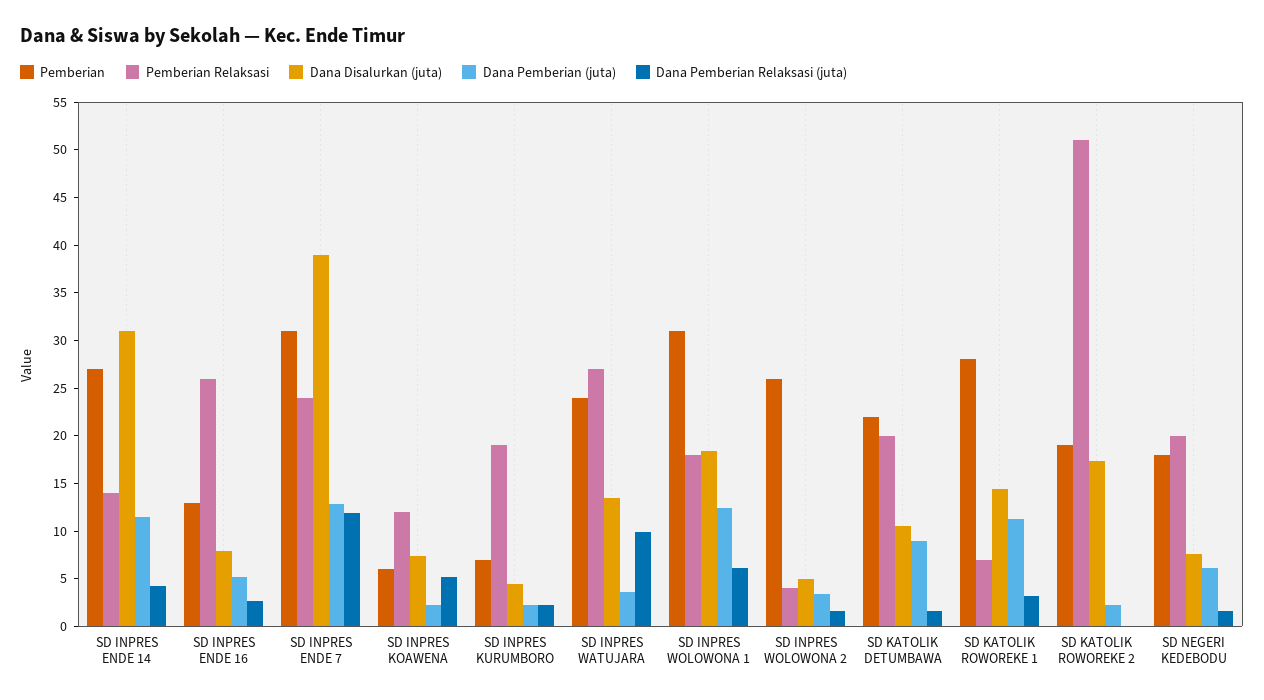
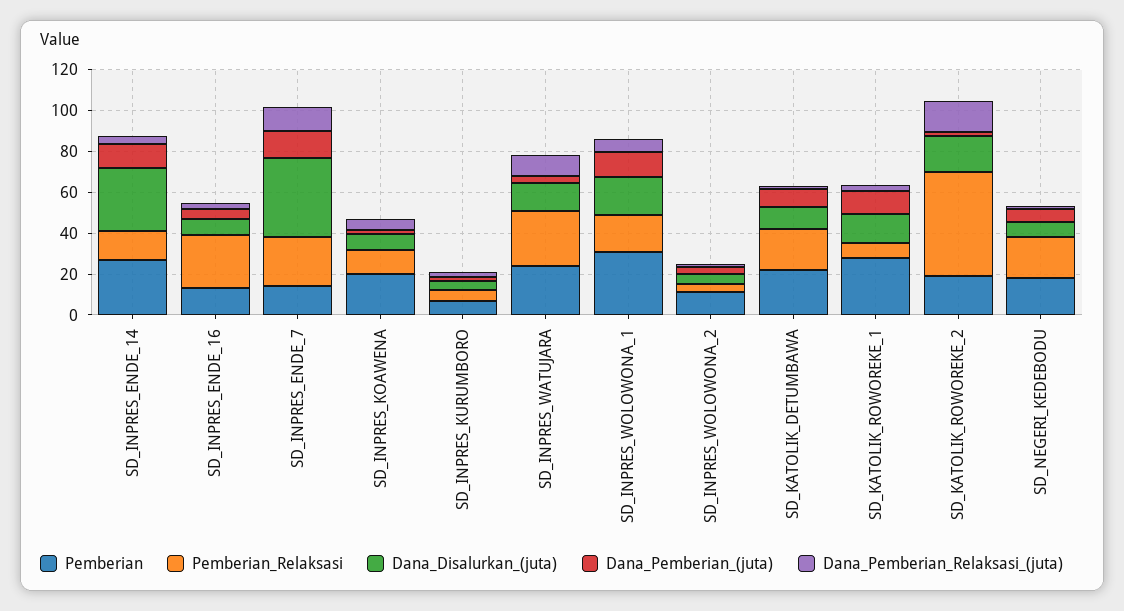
Pemberian, SD INPRES ENDE 7: 31 -> 15
Pemberian, SD INPRES KOAWENA: 6 -> 20
Pemberian Relaksasi, SD INPRES KURUMBORO: 19 -> 5
Pemberian, SD INPRES WOLOWONA 2: 26 -> 10
Dana Pemberian Relaksasi (juta), SD KATOLIK ROWOREKE 2: 0 -> 15

